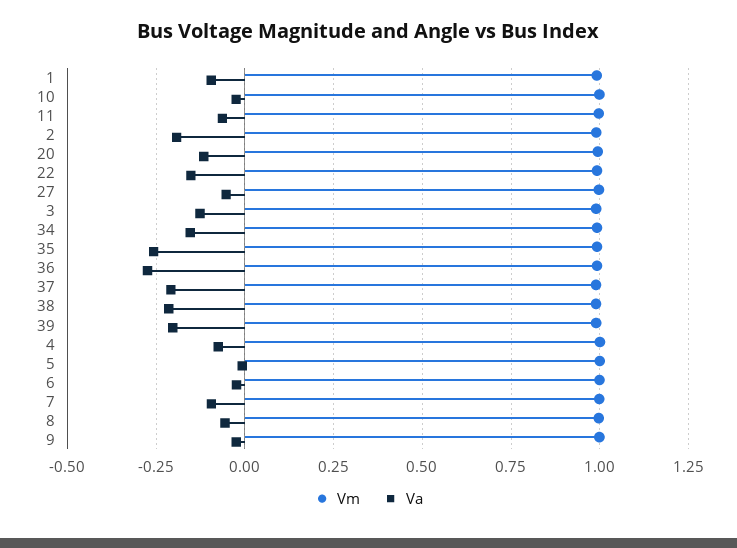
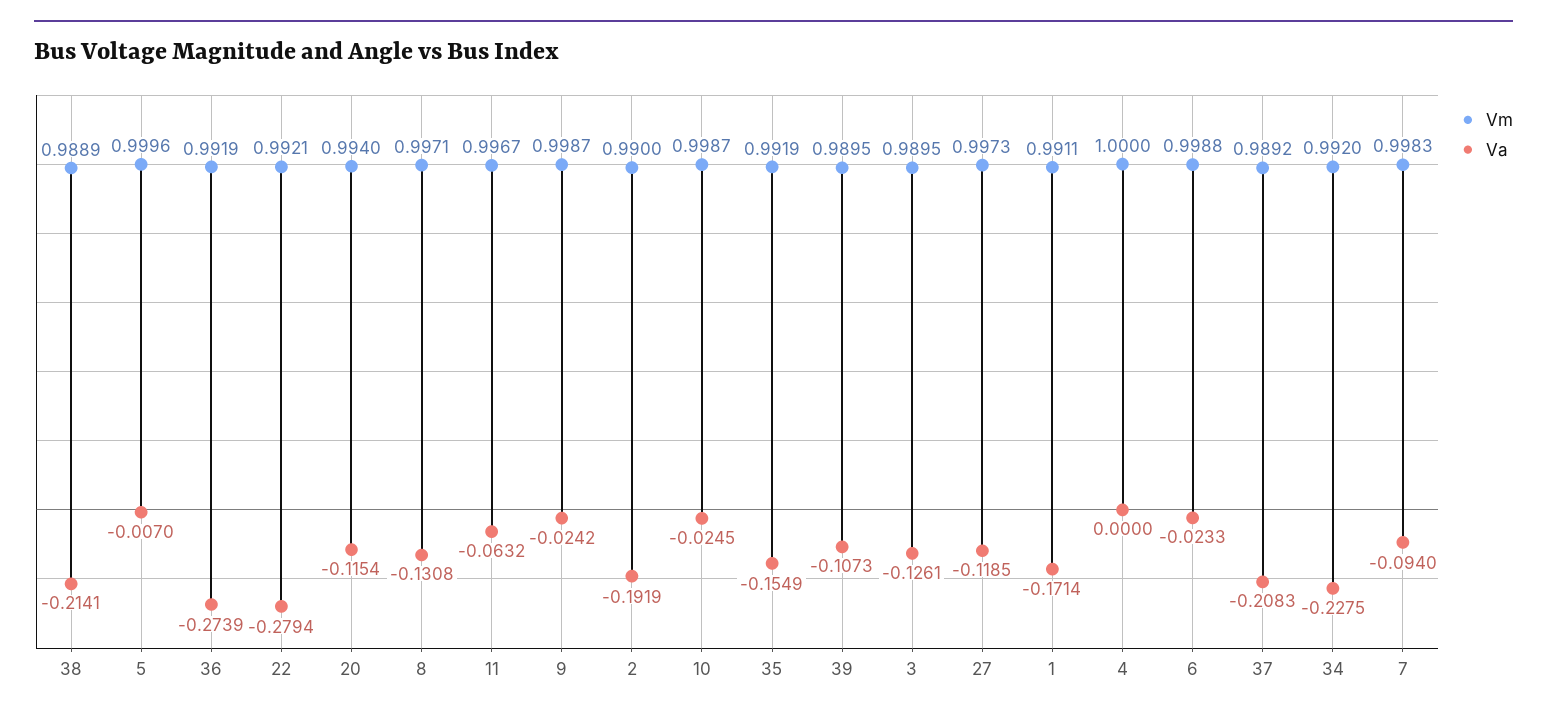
Va, 1: -0.1 -> -0.1714
Va, 22: -0.15 -> -0.2794
Va, 27: -0.05 -> -0.1185
Va, 34: -0.15 -> -0.2275
Va, 35: -0.25 -> -0.1549
Va, 39: -0.2 -> -0.1073
Va, 4: -0.075 -> 0
Va, 8: -0.05 -> -0.1308

